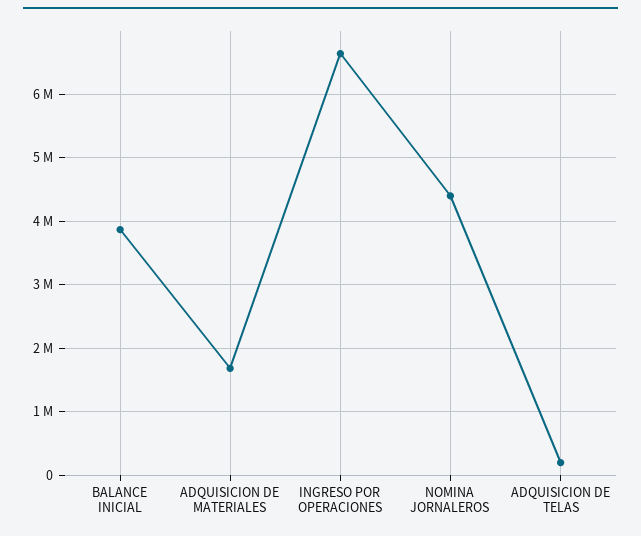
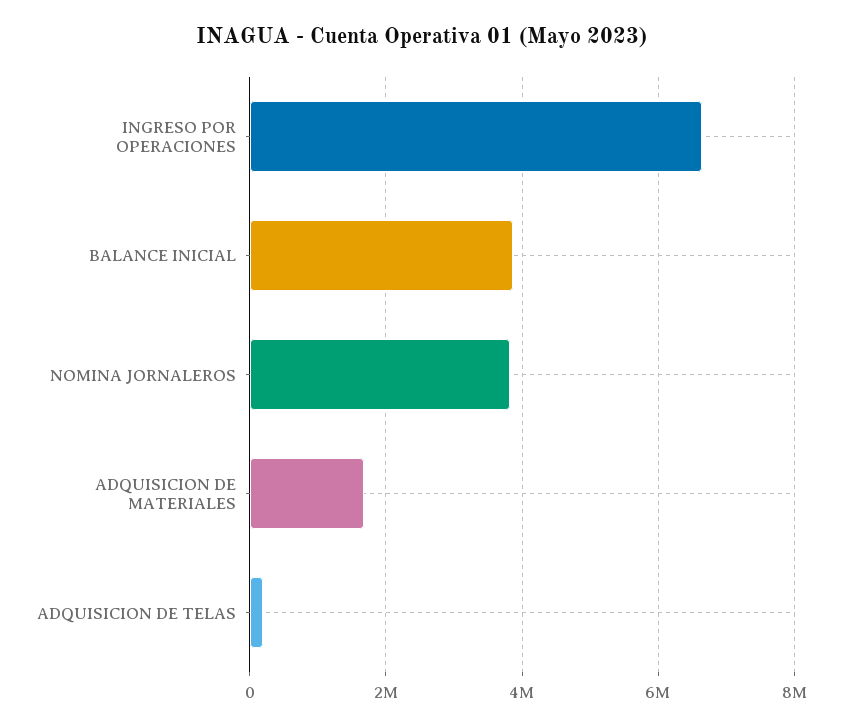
NOMINA JORNALEROS: 4400000 -> 3800000

